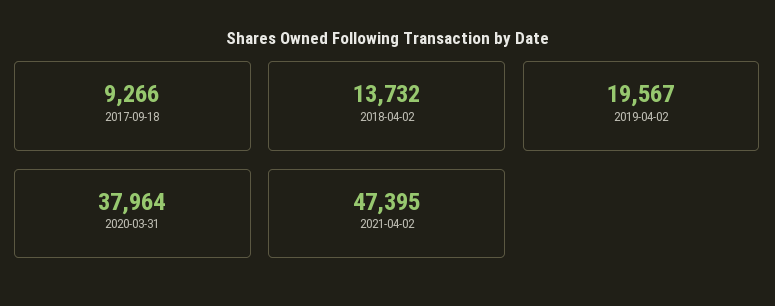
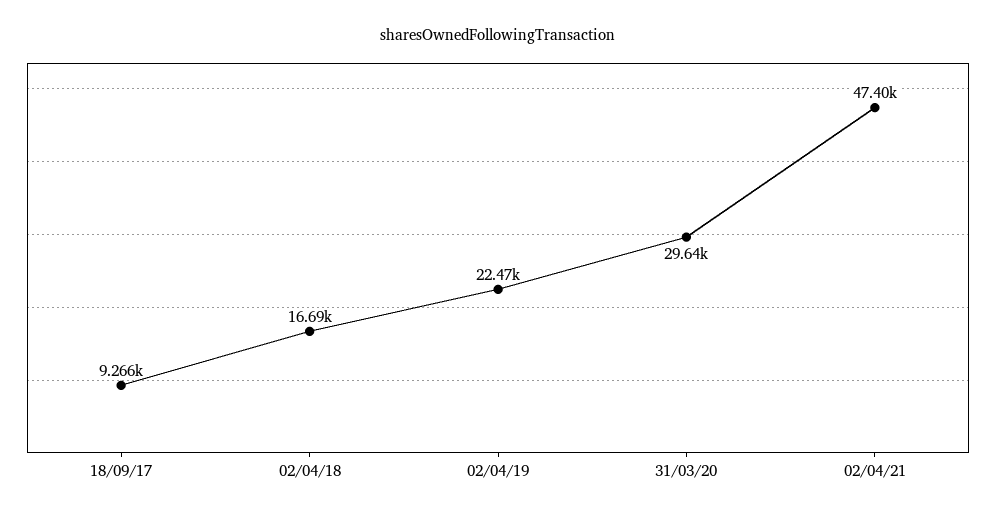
2018-04-02: 13732 -> 16690
2019-04-02: 19567 -> 22470
2020-03-31: 37964 -> 29640

